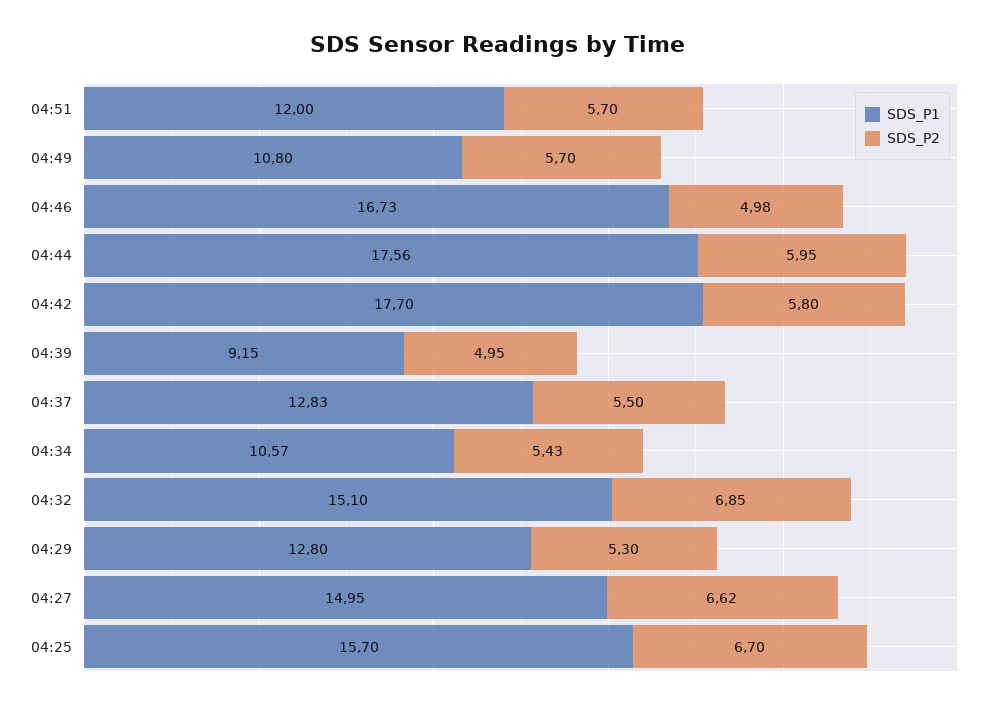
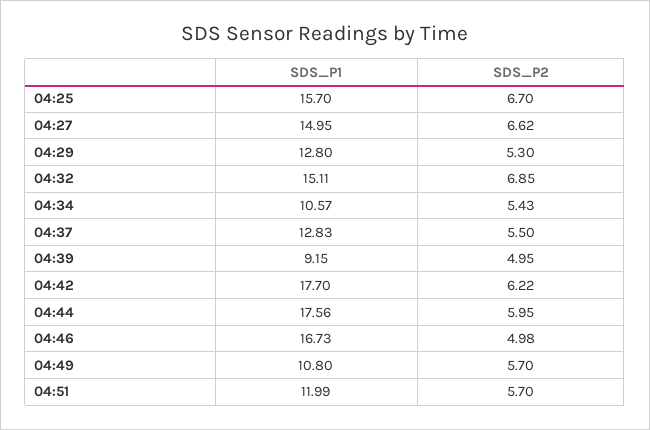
SDS_P1, 04:51: 12 -> 11.99
SDS_P2, 04:42: 5.8 -> 6.22
SDS_P1, 04:32: 15.1 -> 15.11

